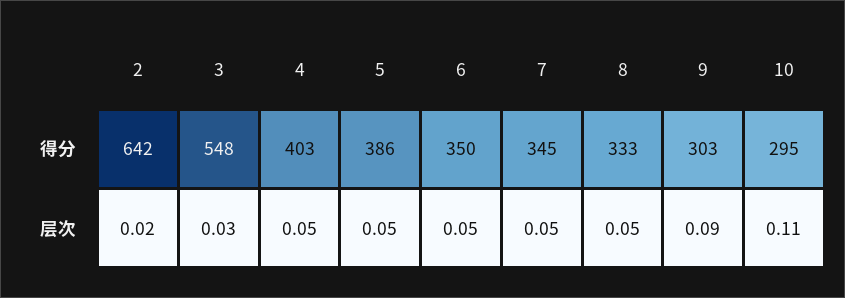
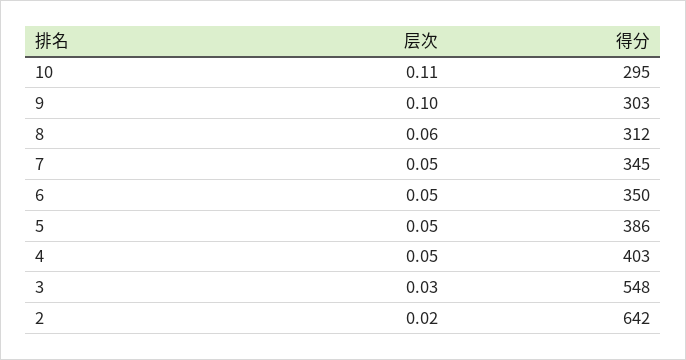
8, 得分: 333 -> 312
8, 层次: 0.05 -> 0.06
9, 层次: 0.09 -> 0.1

